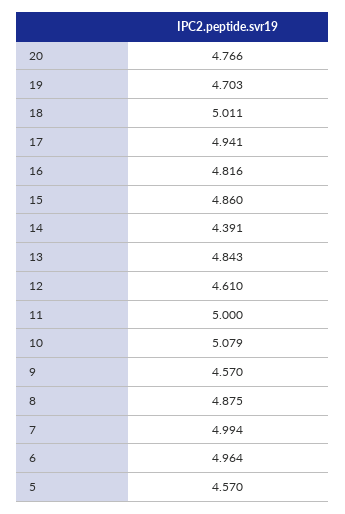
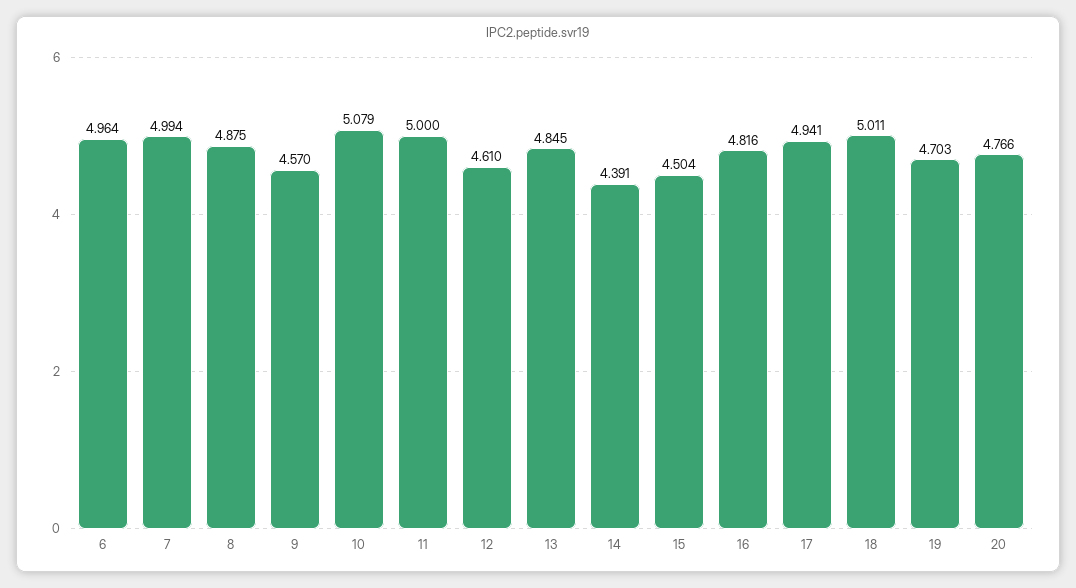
15: 4.86 -> 4.504
13: 4.843 -> 4.845
5: 4.57 -> none

